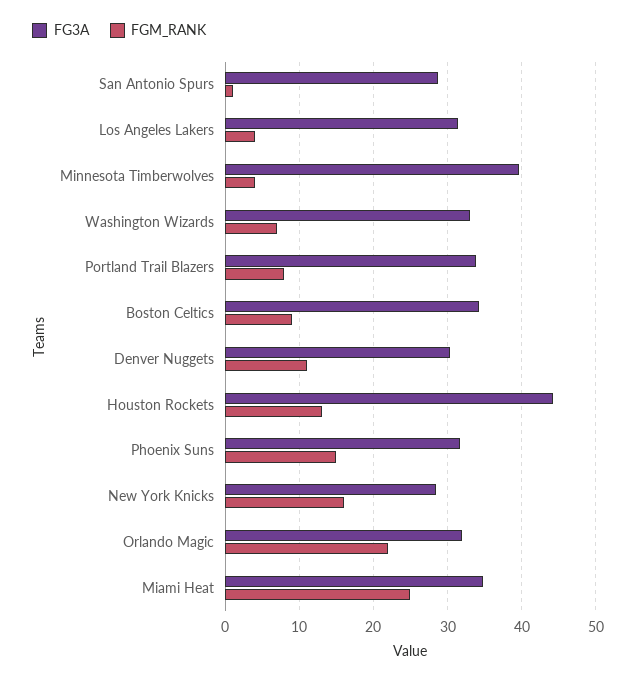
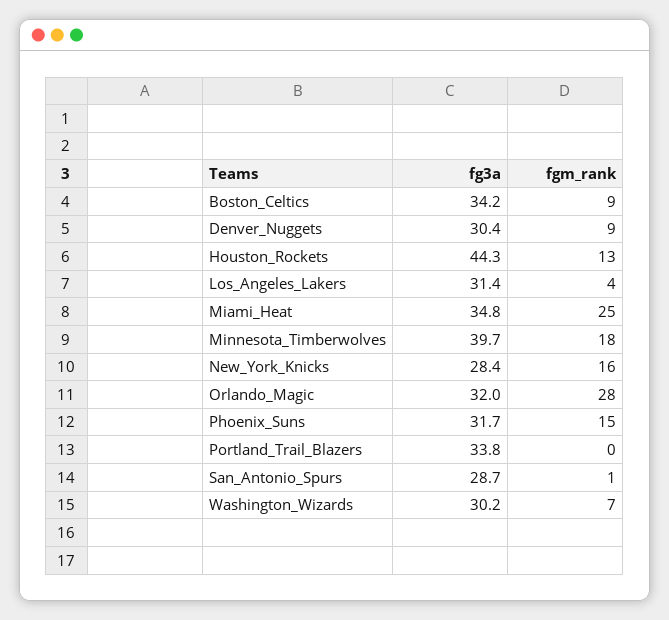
FGM_RANK, Minnesota Timberwolves: 4 -> 18
FG3A, Washington Wizards: 33 -> 30.2
FGM_RANK, Portland Trail Blazers: 8 -> 0
FGM_RANK, Denver Nuggets: 11 -> 9
FGM_RANK, Orlando Magic: 22 -> 28

